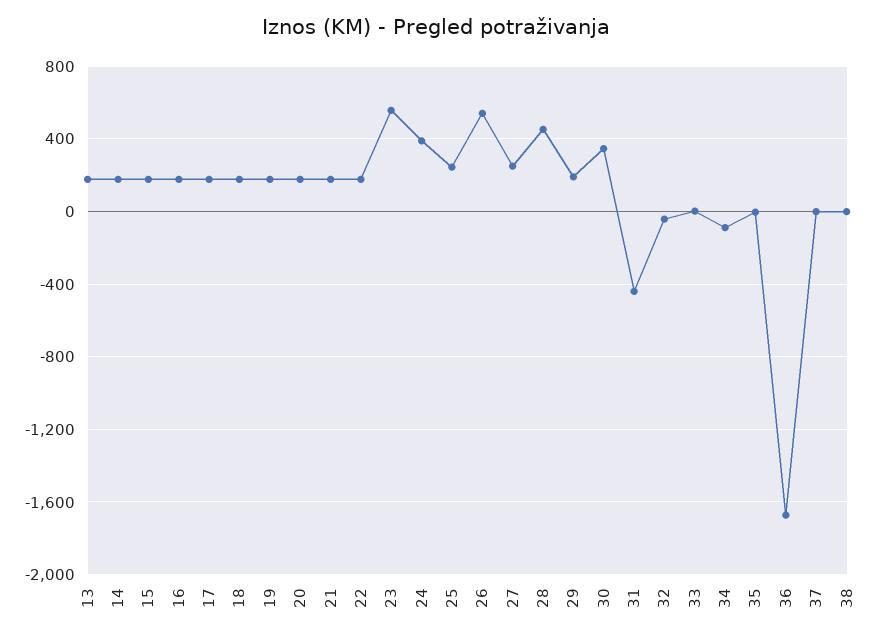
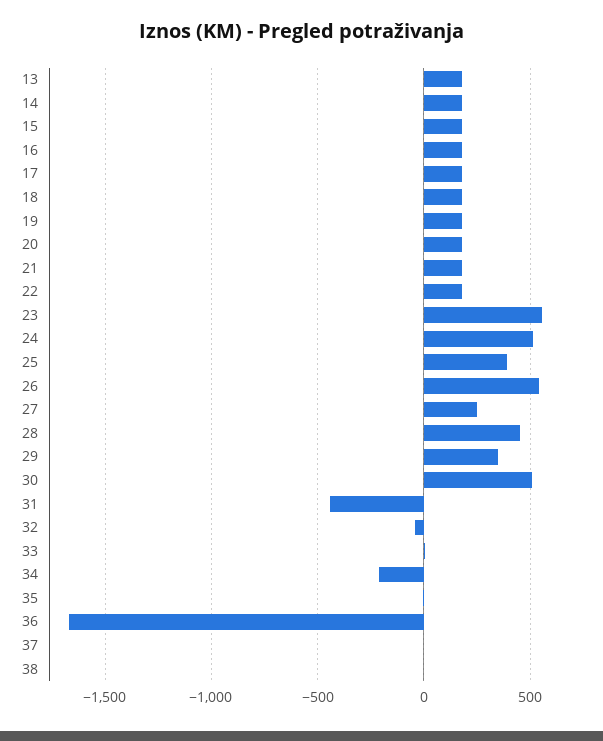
24: 400 -> 500
25: 250 -> 400
29: 200 -> 350
30: 350 -> 500
34: -100 -> -200

